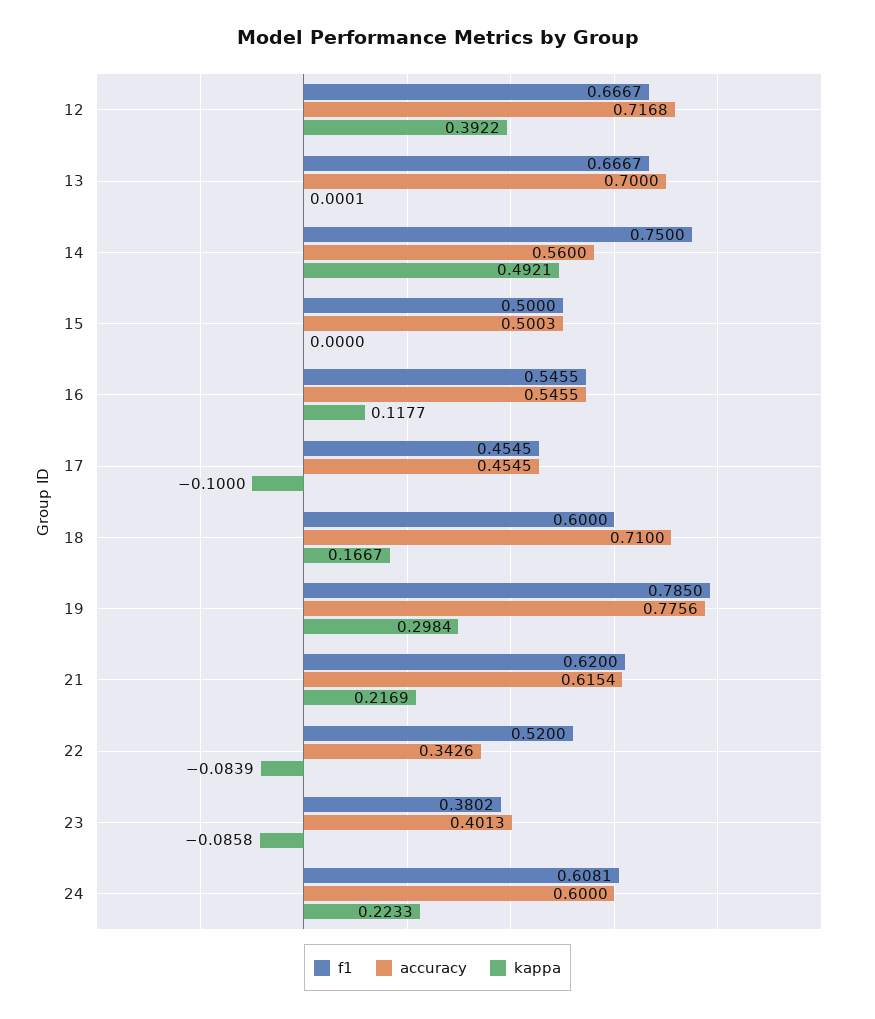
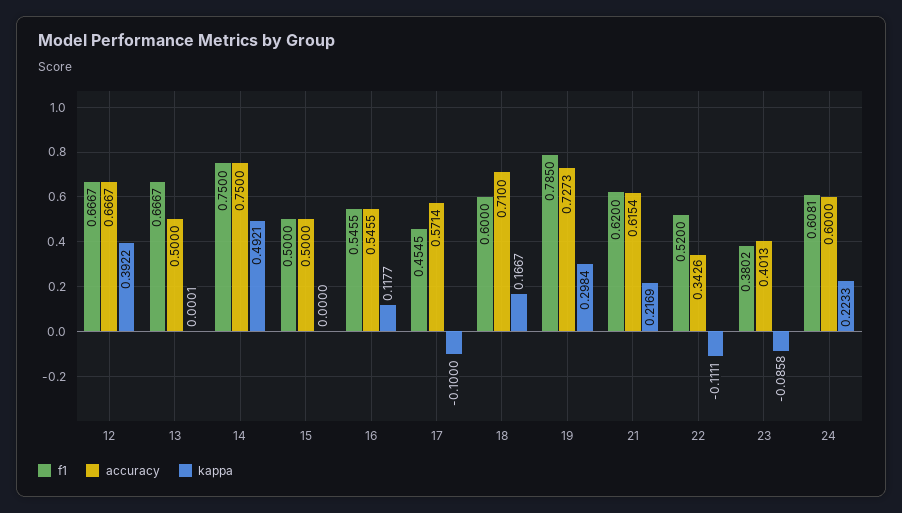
accuracy, 12: 0.7168 -> 0.6667
accuracy, 13: 0.7 -> 0.5
accuracy, 14: 0.56 -> 0.75
accuracy, 15: 0.5003 -> 0.5
accuracy, 17: 0.4545 -> 0.5714
accuracy, 19: 0.7756 -> 0.7273
kappa, 22: -0.0839 -> -0.1111

